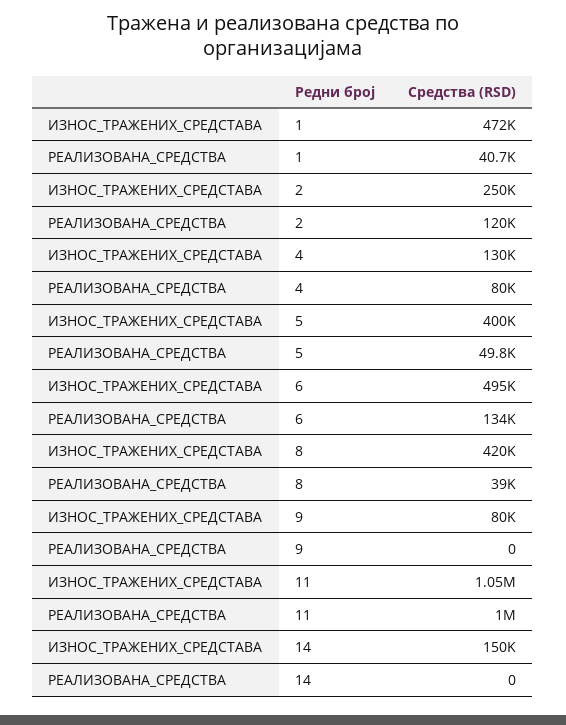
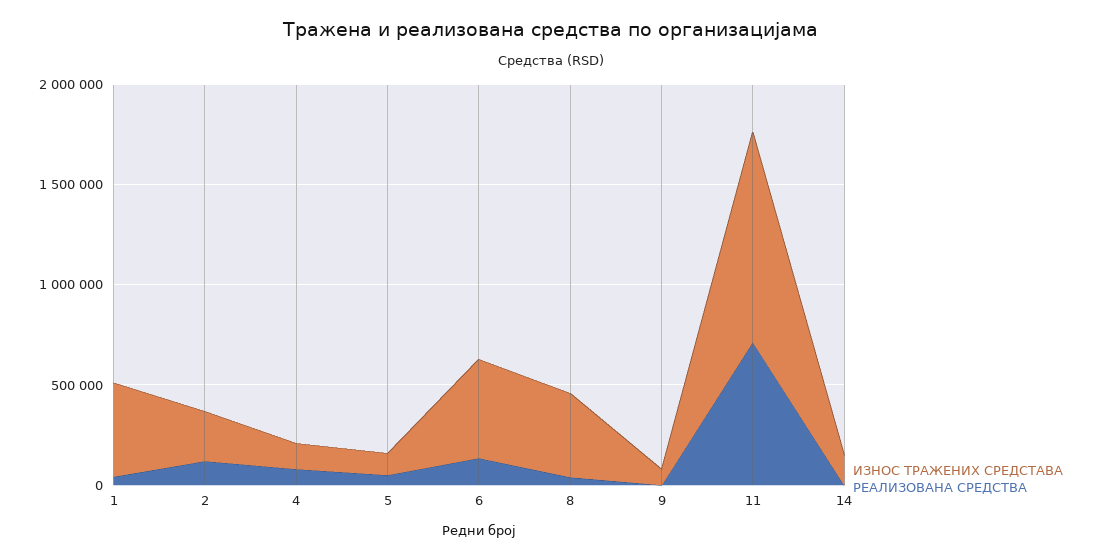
ИЗНОС_ТРАЖЕНИХ_СРЕДСТАВА, 5: 400000 -> 100000
РЕАЛИЗОВАНА_СРЕДСТВА, 11: 1000000 -> 700000

